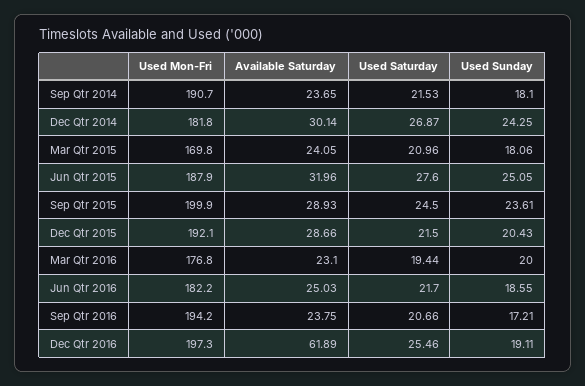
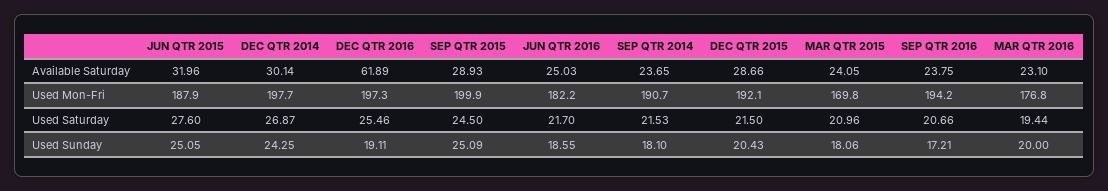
Used Mon-Fri, Dec Qtr 2014: 181.8 -> 197.7
Used Sunday, Sep Qtr 2015: 23.61 -> 25.09

